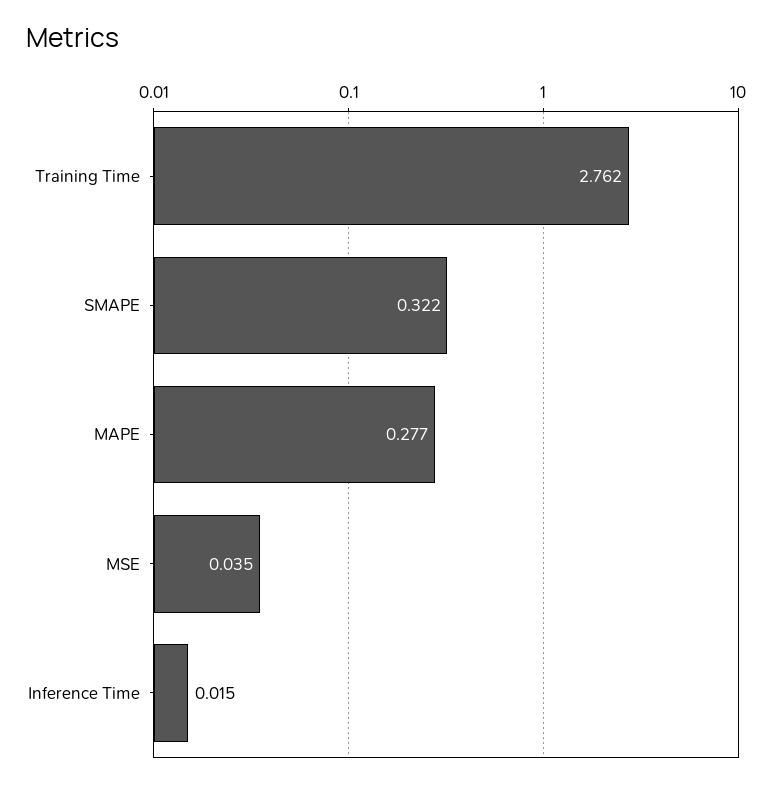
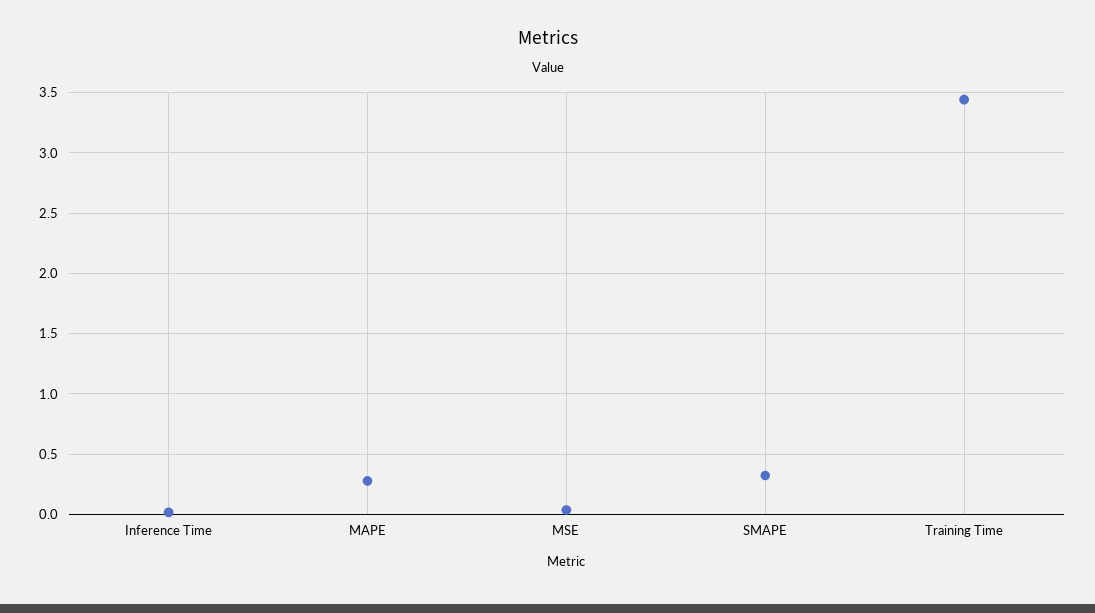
Training Time: 2.762 -> 3.45

